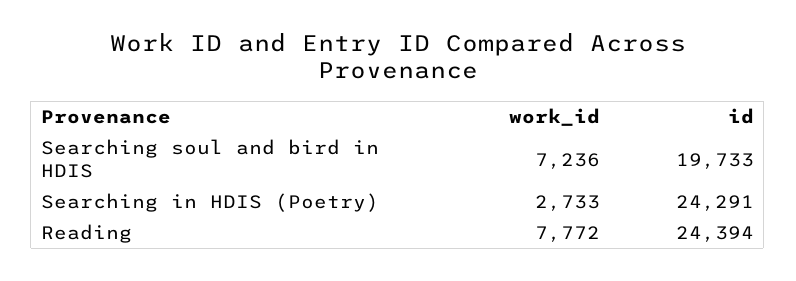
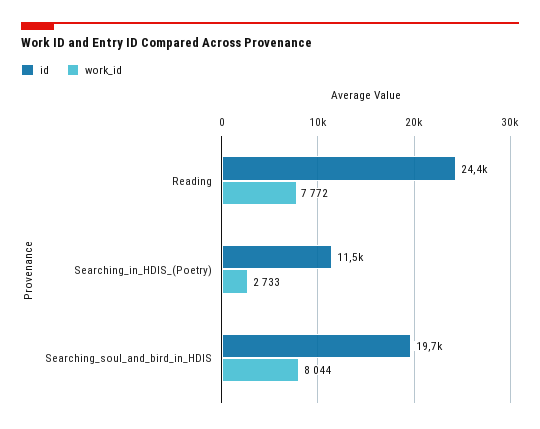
work_id, Searching soul and bird in HDIS: 7236 -> 8044
id, Searching in HDIS (Poetry): 24291 -> 11500

